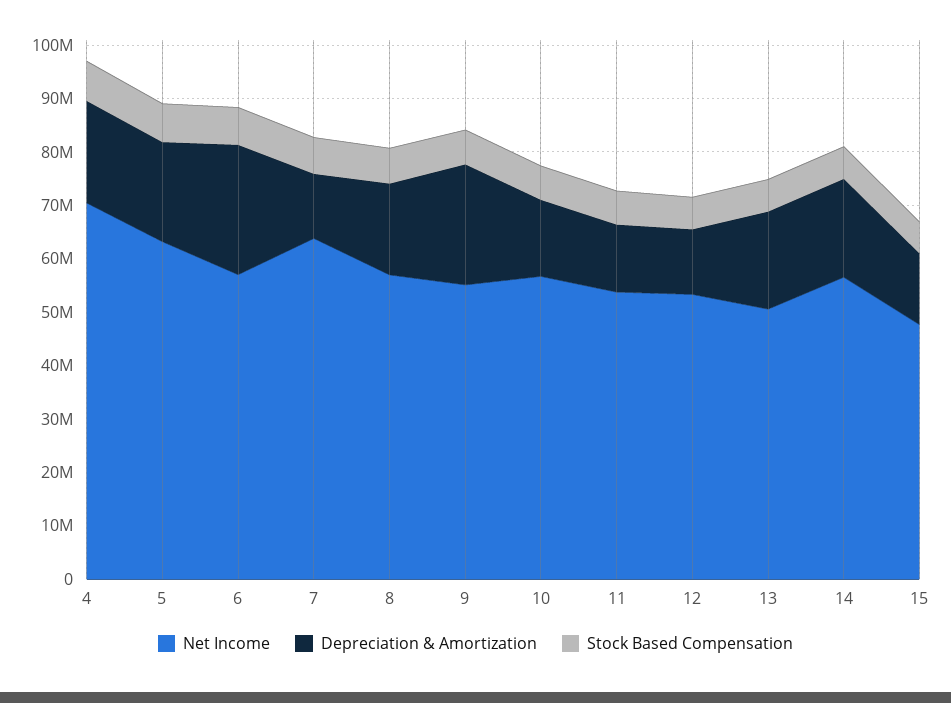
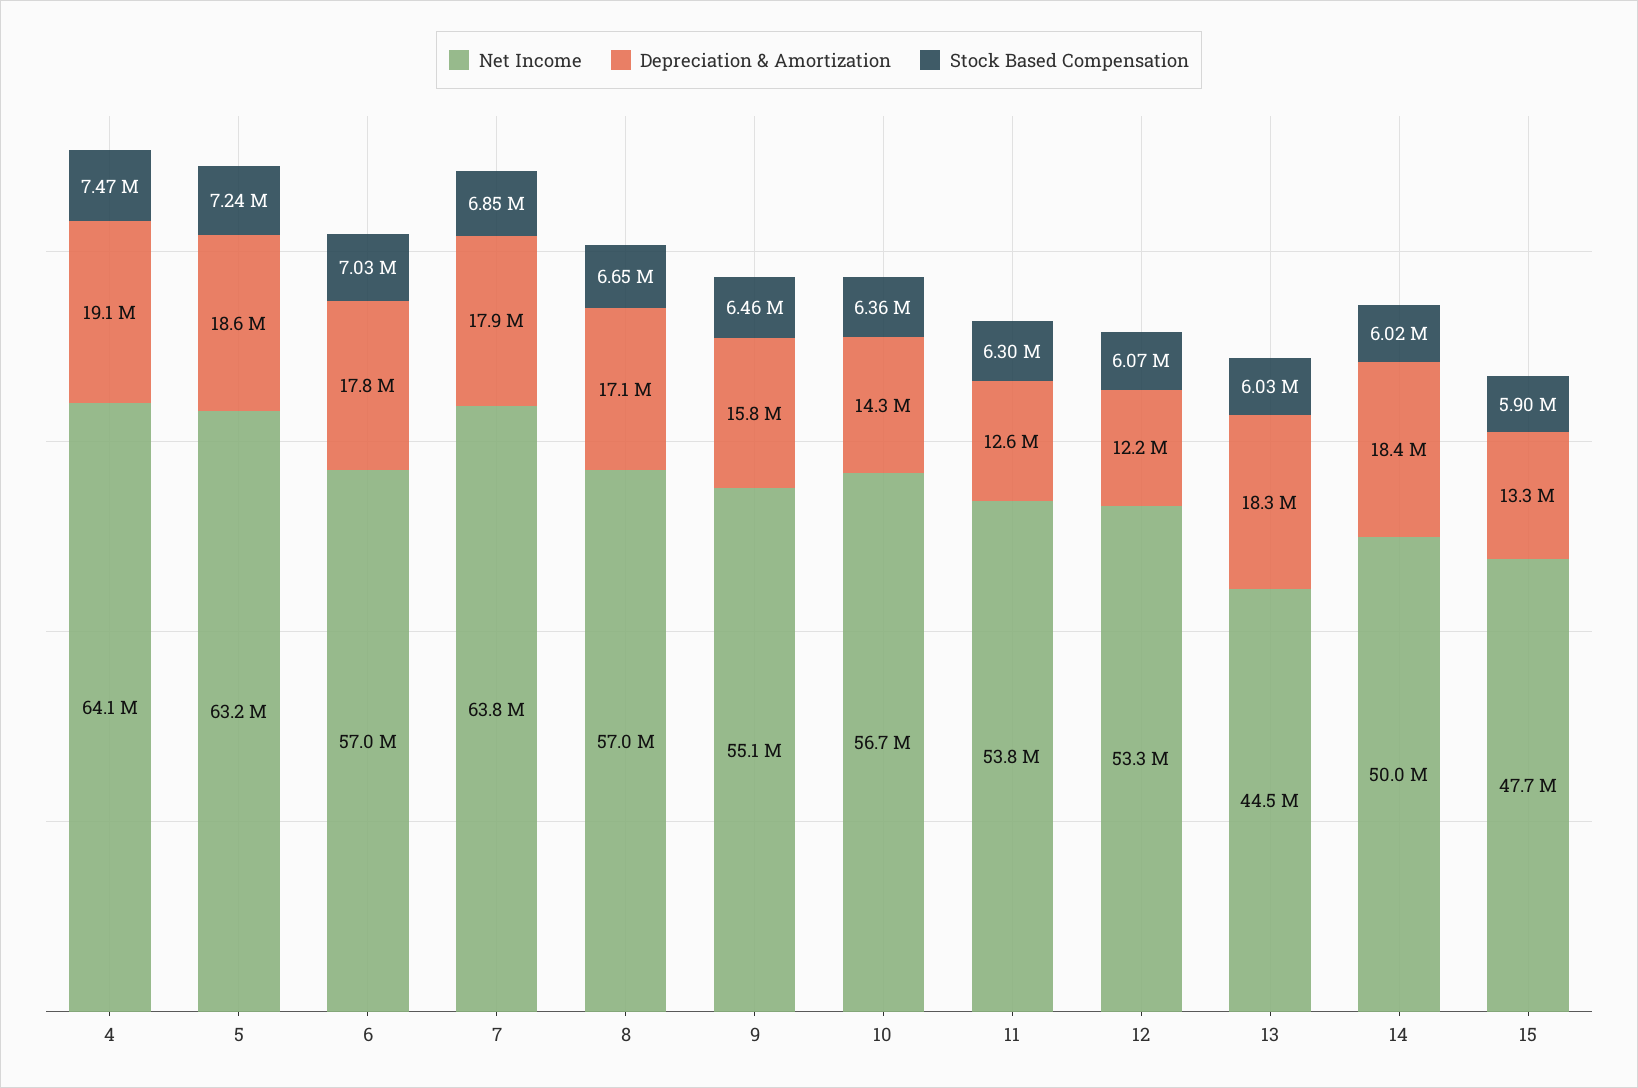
Net Income, 4: 70000000 -> 64100000
Depreciation & Amortization, 6: 24000000 -> 17800000
Depreciation & Amortization, 7: 12000000 -> 17900000
Depreciation & Amortization, 9: 22000000 -> 15800000
Net Income, 13: 50000000 -> 44500000
Net Income, 14: 56000000 -> 50000000

